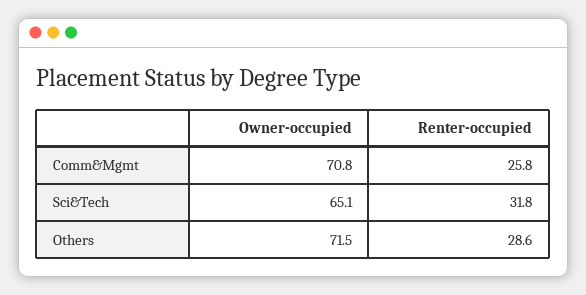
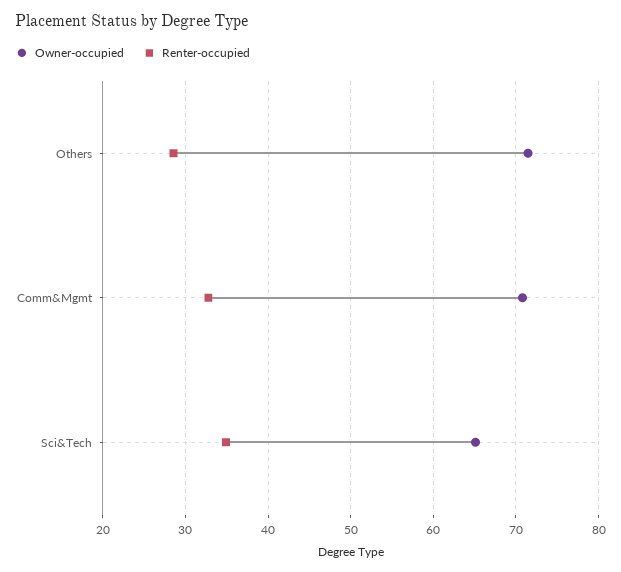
Renter-occupied, Comm&Mgmt: 25.8 -> 33
Renter-occupied, Sci&Tech: 31.8 -> 35

